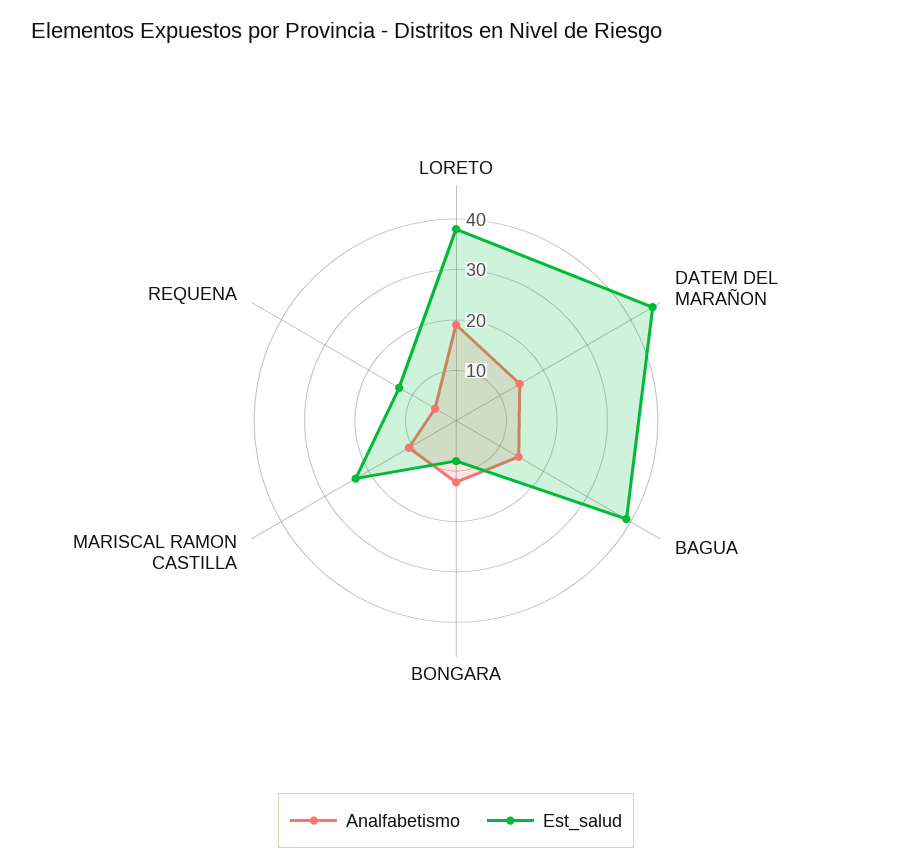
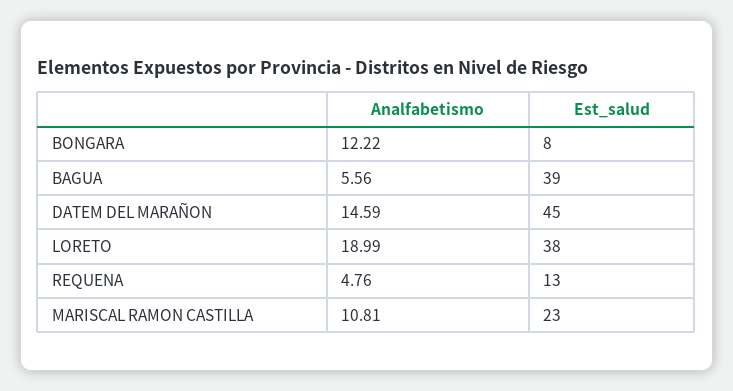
Analfabetismo, BAGUA: 14 -> 5.56

